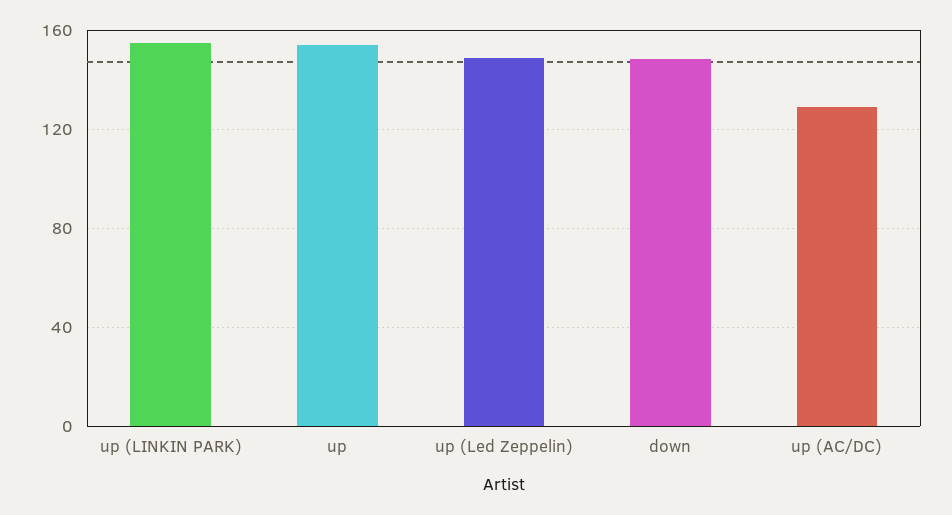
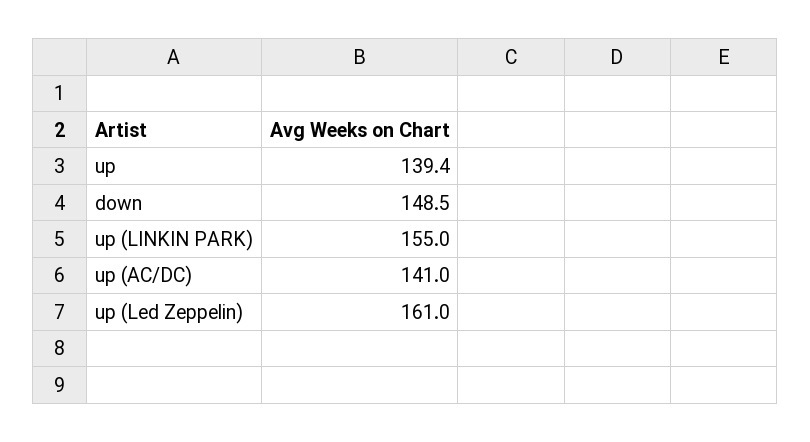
up: 155 -> 139.4
up (Led Zeppelin): 150 -> 161
up (AC/DC): 130 -> 141

